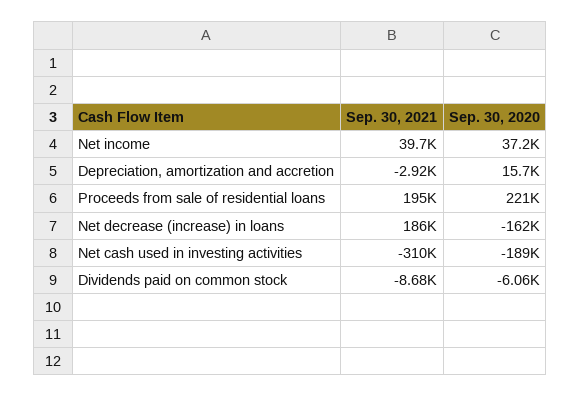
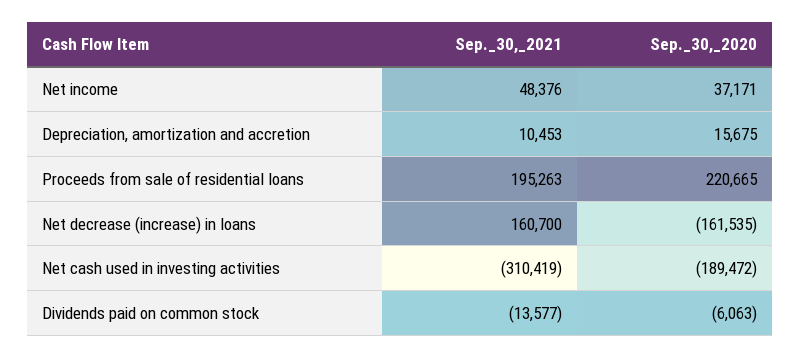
Sep. 30, 2021, Net income: 39700 -> 48376
Sep. 30, 2021, Depreciation, amortization and accretion: -2920 -> 10453
Sep. 30, 2021, Net decrease (increase) in loans: 186000 -> 160700
Sep. 30, 2021, Dividends paid on common stock: -8680 -> -13577

